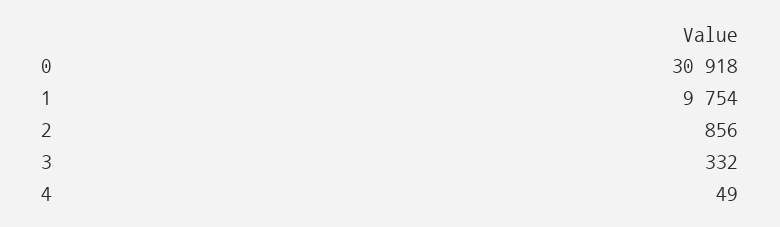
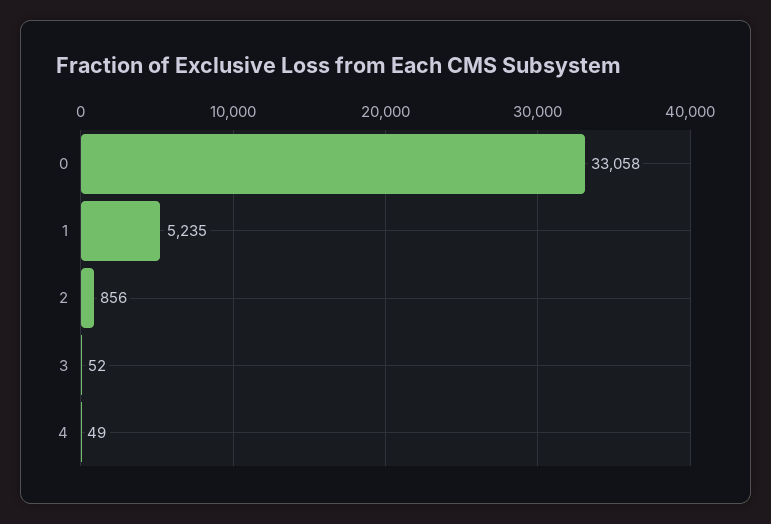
0: 30918 -> 33058
1: 9754 -> 5235
3: 332 -> 52

